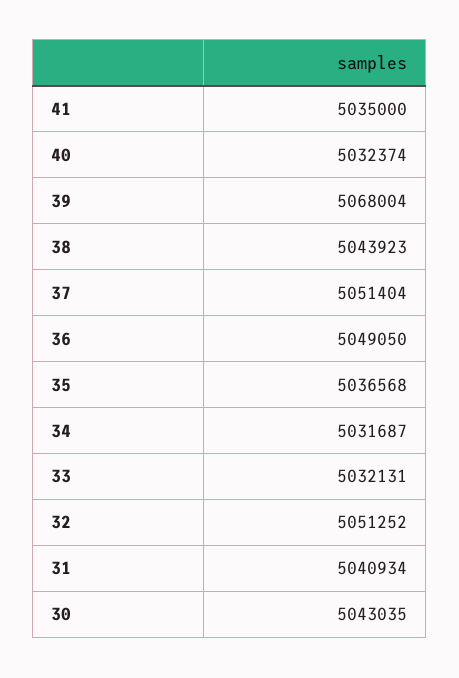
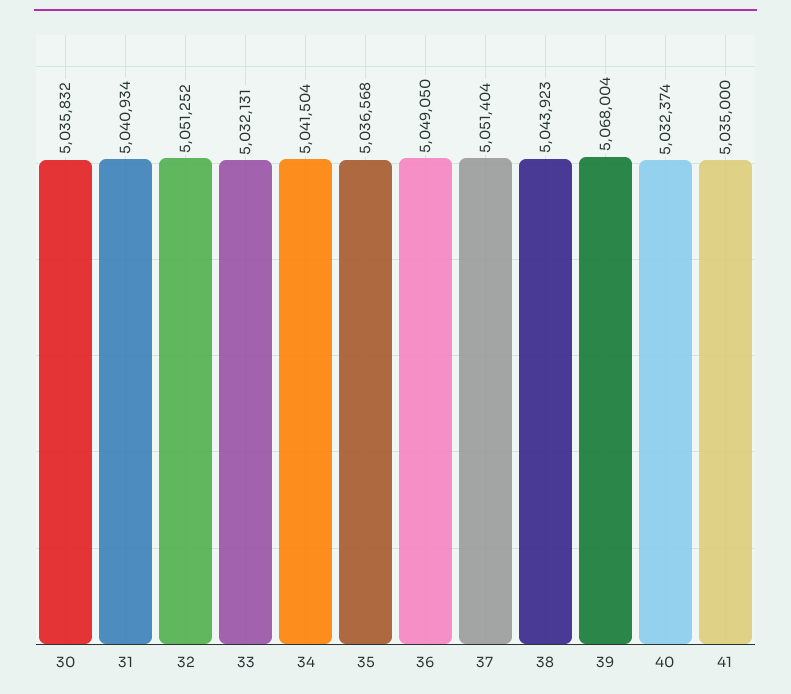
34: 5031687 -> 5041504
30: 5043035 -> 5035832

